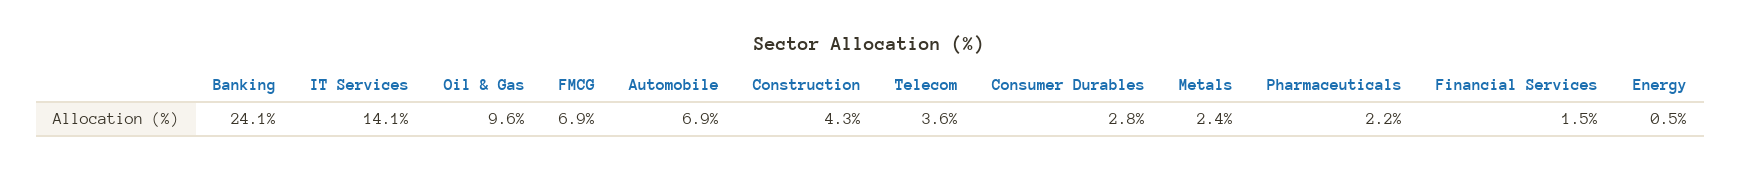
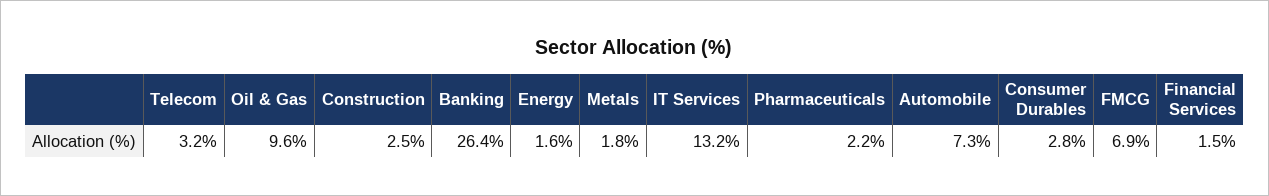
Banking: 24.1 -> 26.4
IT Services: 14.1 -> 13.2
Automobile: 6.9 -> 7.3
Construction: 4.3 -> 2.5
Telecom: 3.6 -> 3.2
Metals: 2.4 -> 1.8
Energy: 0.5 -> 1.6

